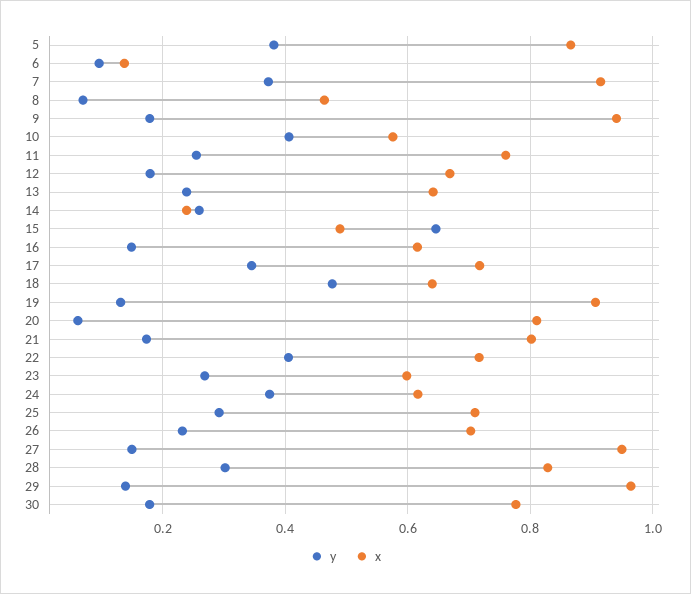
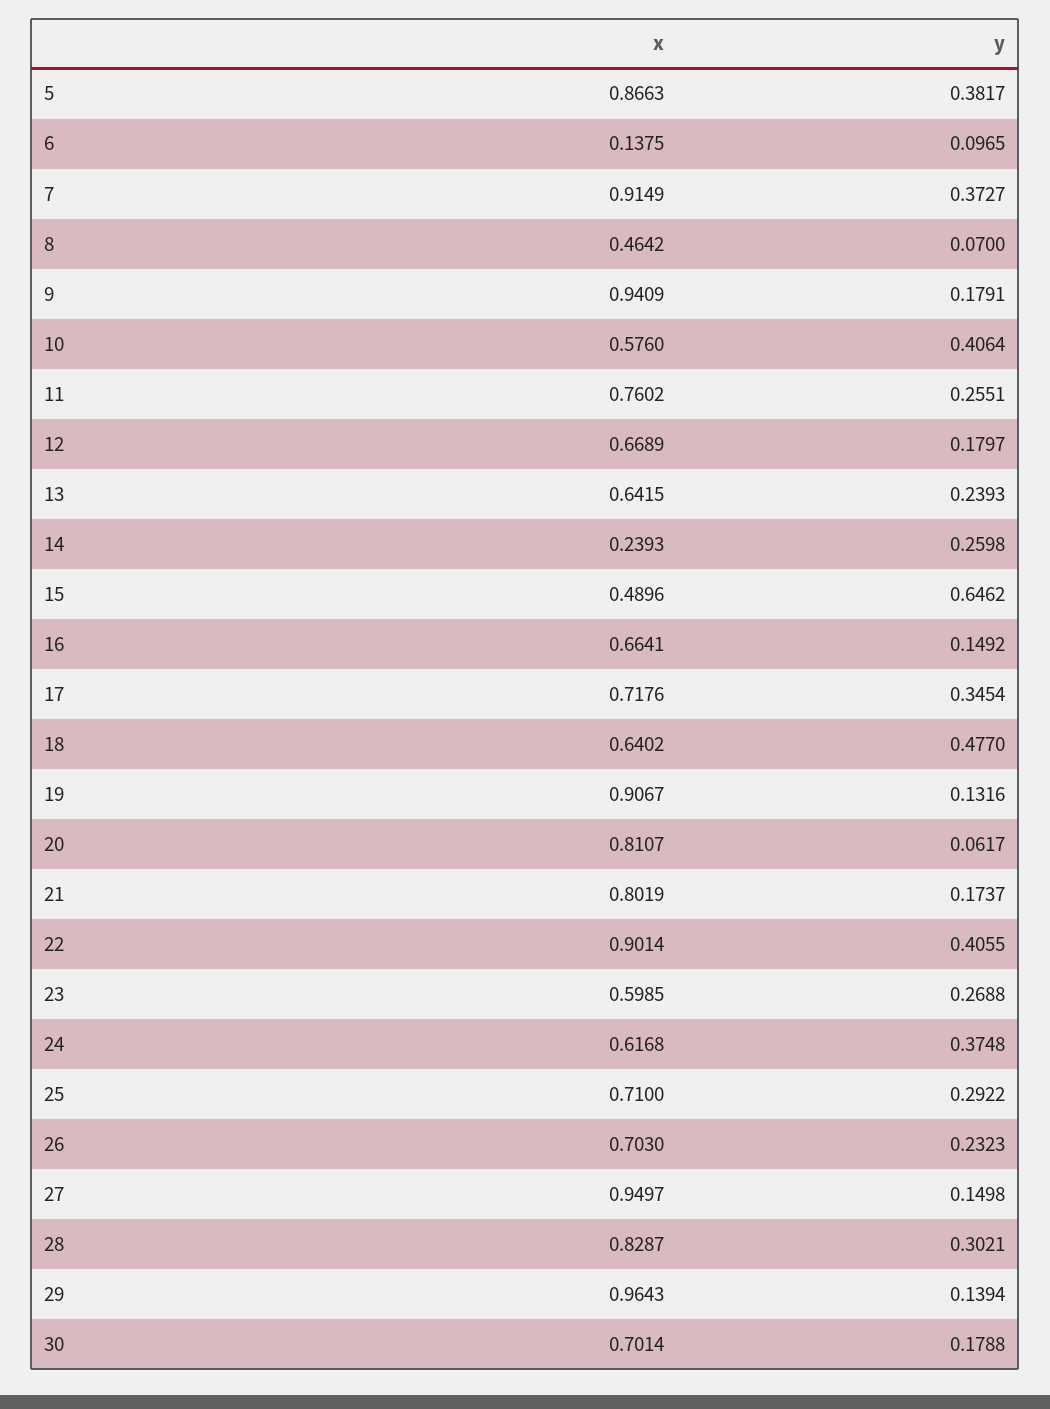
x, 16: 0.62 -> 0.6641
x, 22: 0.72 -> 0.9014
x, 30: 0.78 -> 0.7014

